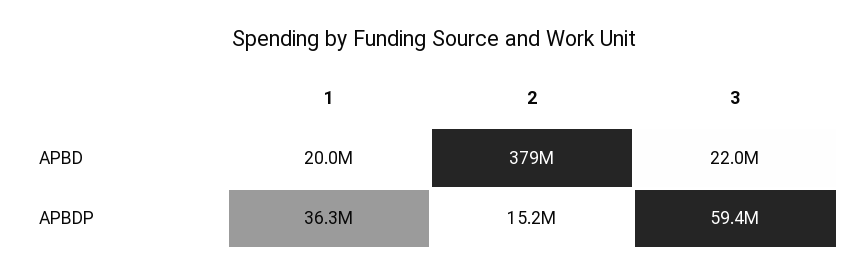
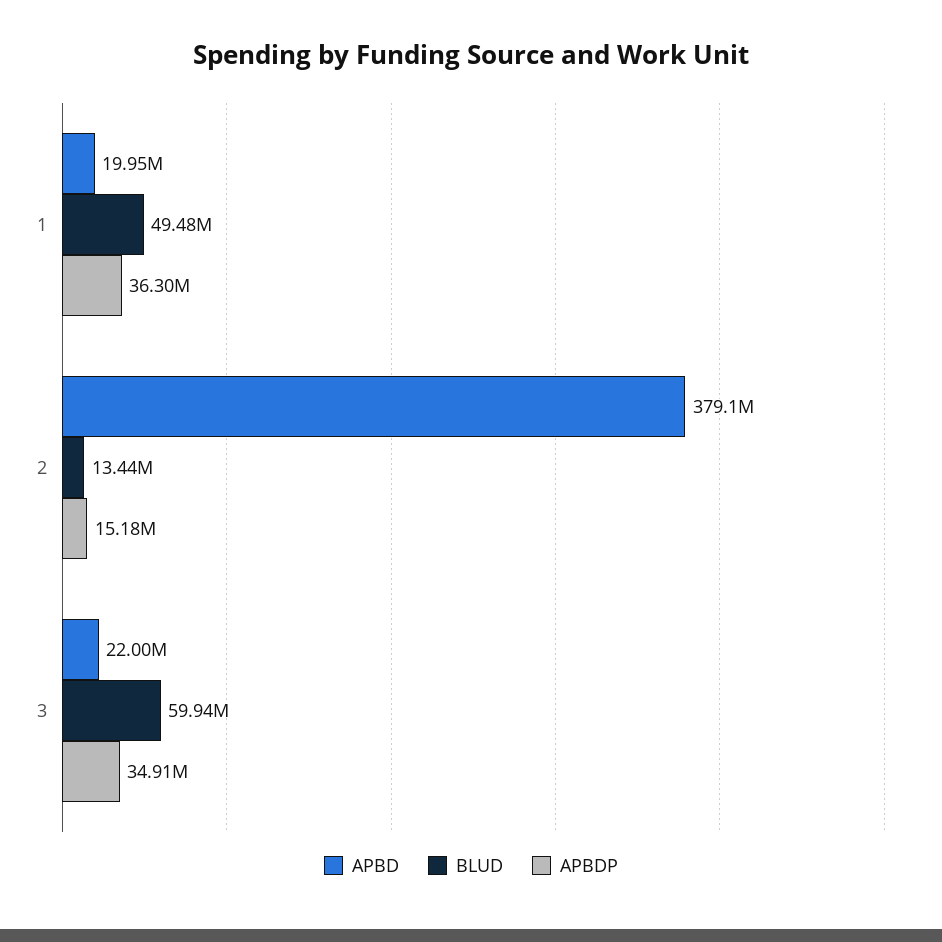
APBDP, 3: 59400000 -> 34910000
BLUD, 1: none -> 49480000
BLUD, 2: none -> 13440000
BLUD, 3: none -> 59940000

